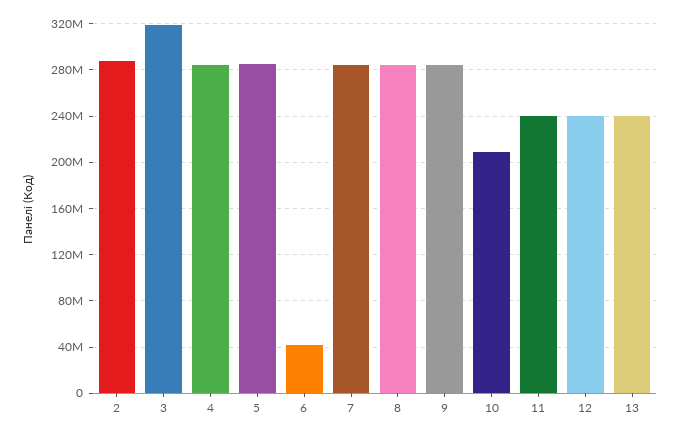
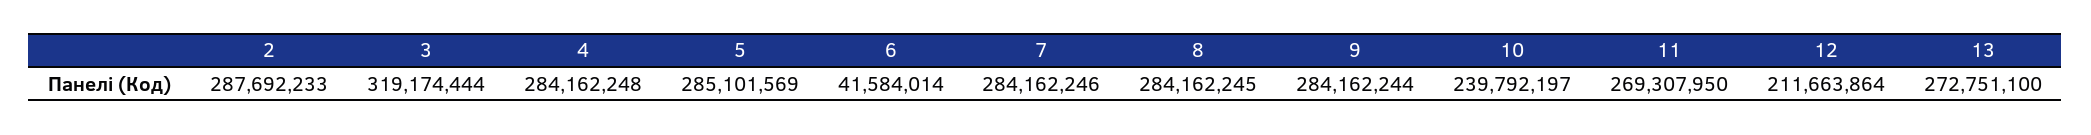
10: 210000000 -> 239792197
11: 240000000 -> 269307950
12: 240000000 -> 211663864
13: 240000000 -> 272751100

